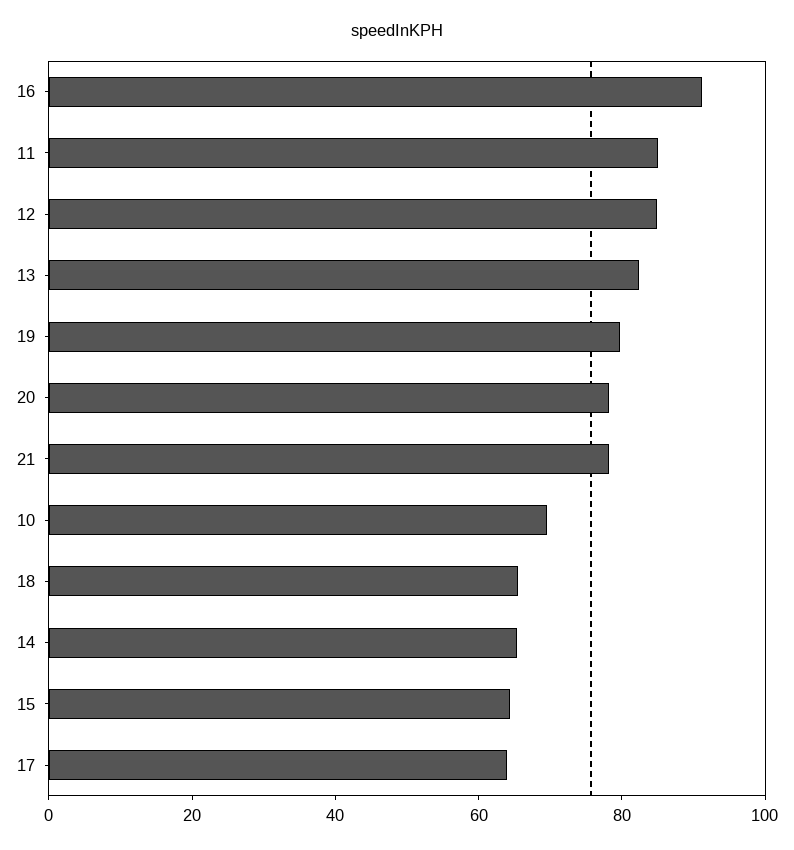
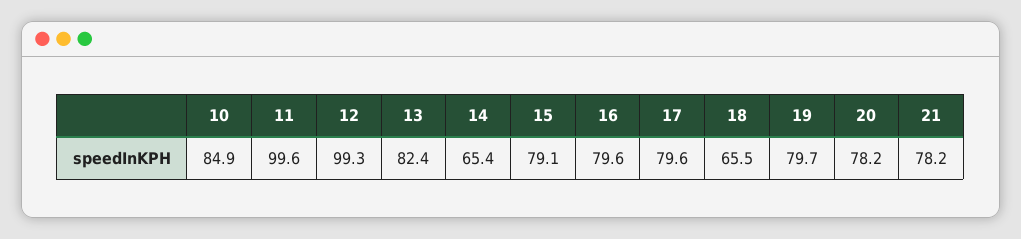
16: 90 -> 79.6
11: 85 -> 99.6
12: 85 -> 99.3
10: 70 -> 84.9
15: 65 -> 79.1
17: 65 -> 79.6

